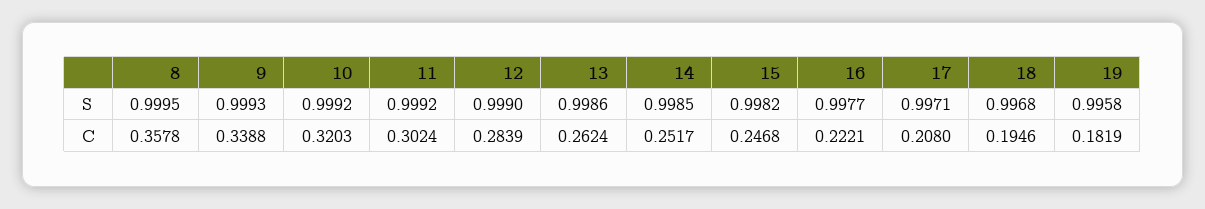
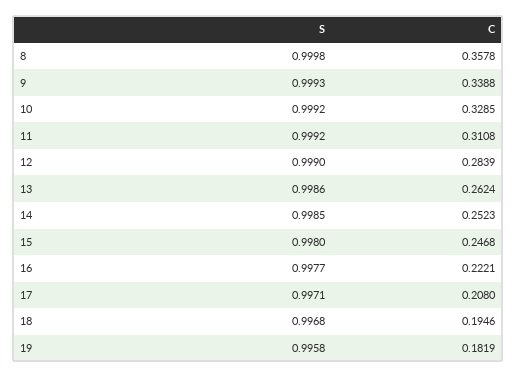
8, S: 0.9995 -> 0.9998
15, S: 0.9982 -> 0.998
10, C: 0.3203 -> 0.3285
11, C: 0.3024 -> 0.3108
14, C: 0.2517 -> 0.2523

